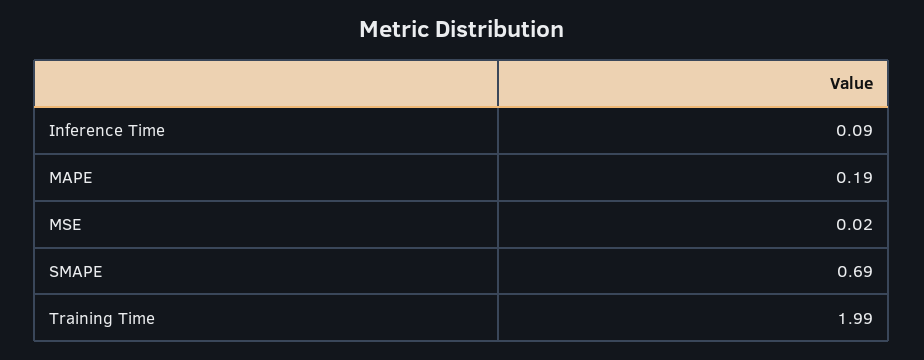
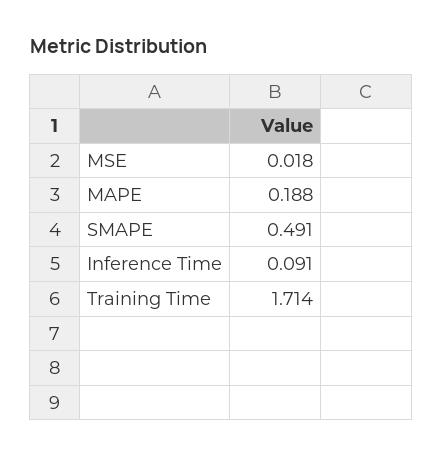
SMAPE: 0.69 -> 0.491
Training Time: 1.99 -> 1.714

